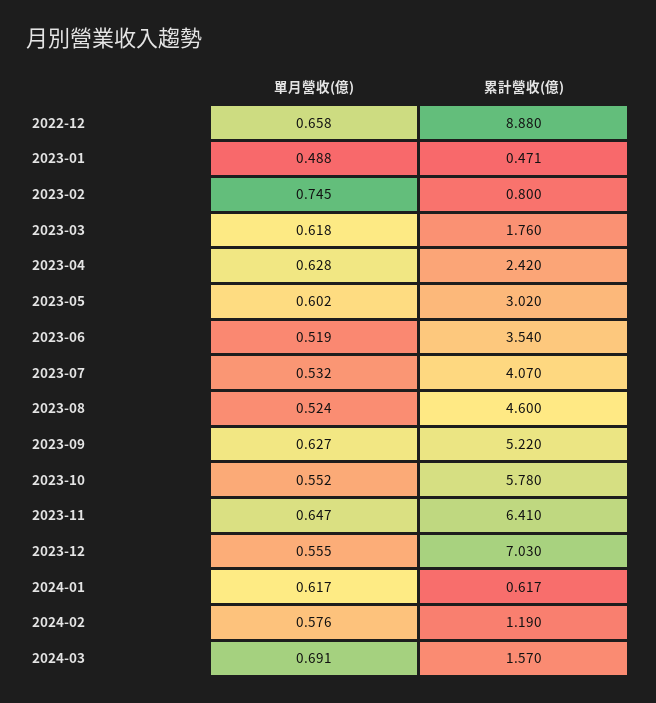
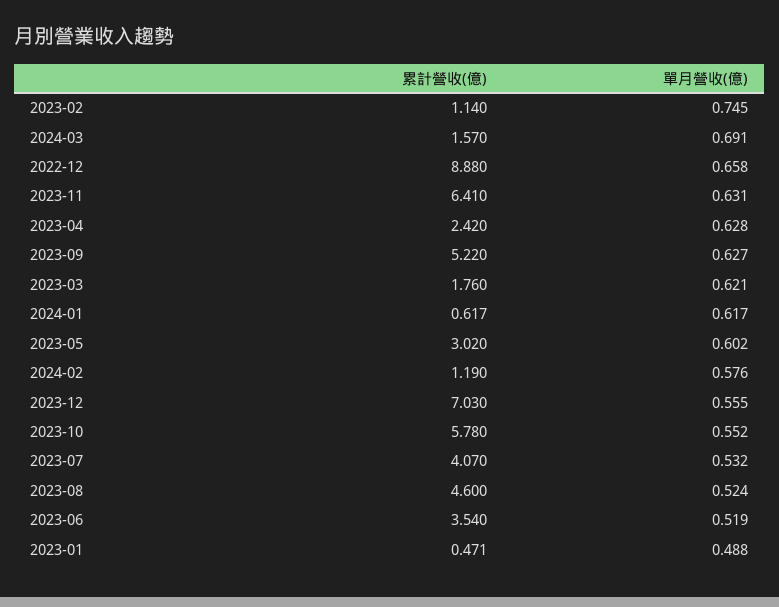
累計營收(億), 2023-02: 0.8 -> 1.14
單月營收(億), 2023-03: 0.618 -> 0.621
單月營收(億), 2023-11: 0.647 -> 0.631

